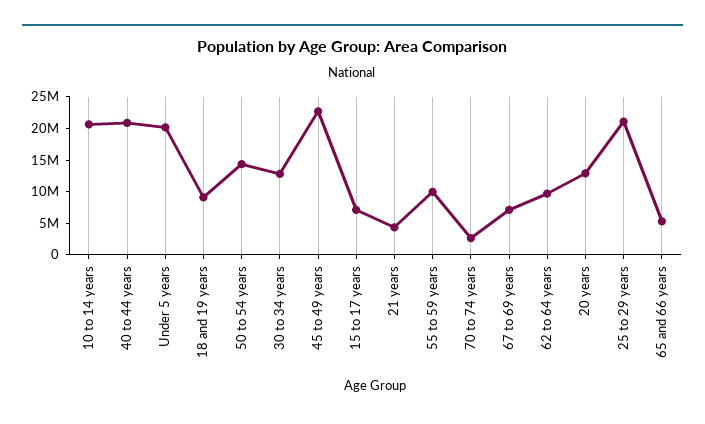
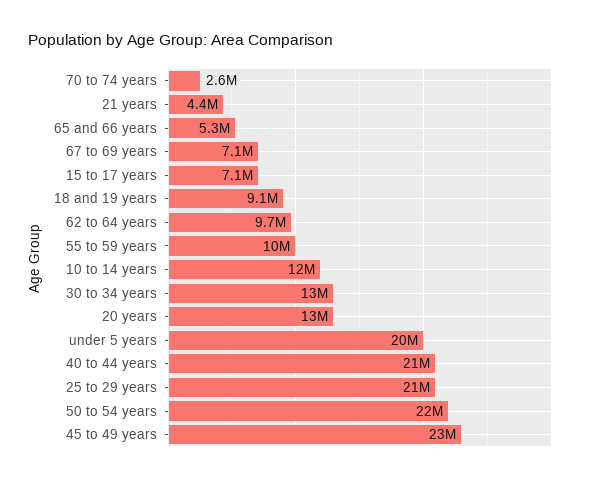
10 to 14 years: 20000000 -> 12000000
50 to 54 years: 15000000 -> 22000000

